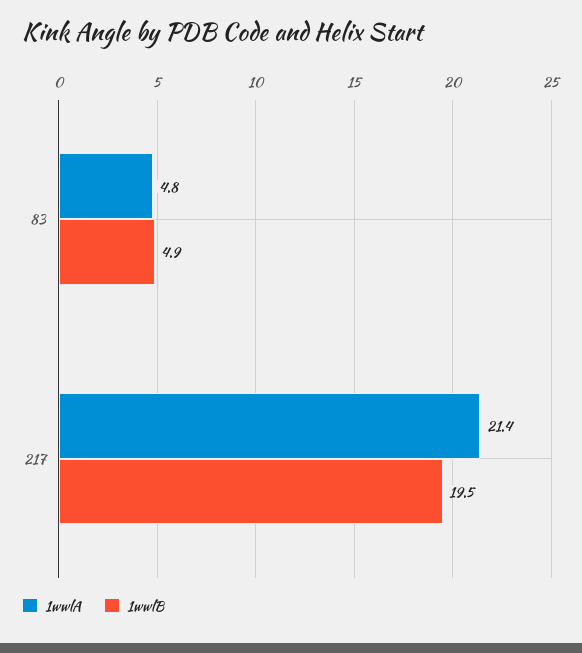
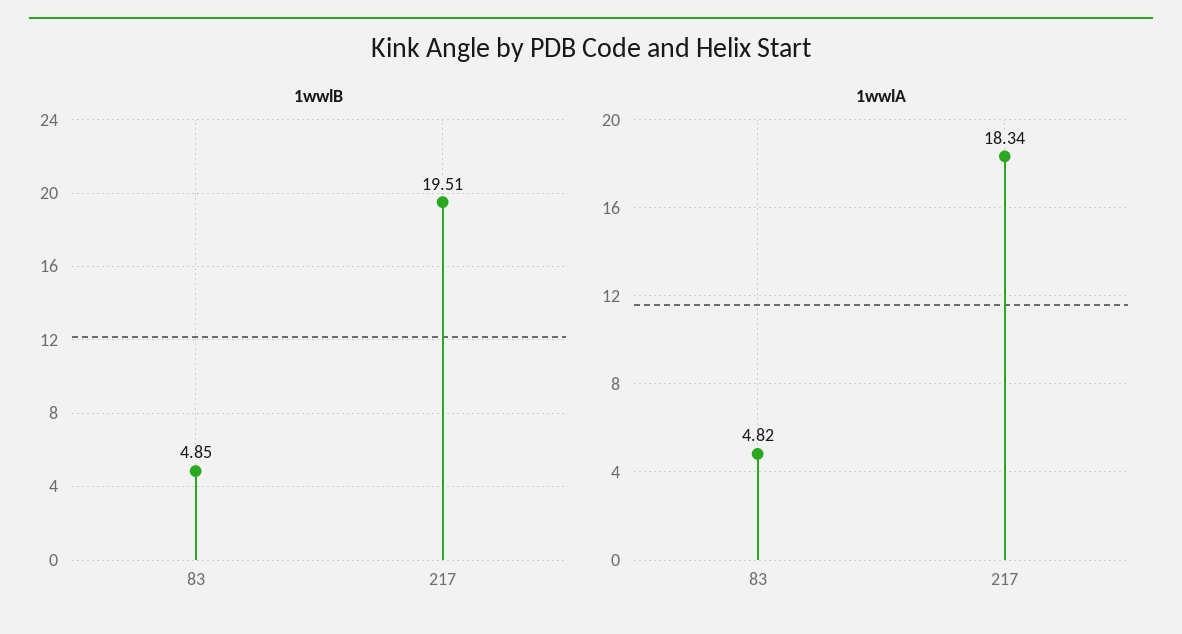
1wwlA, 217: 21.4 -> 18.34

